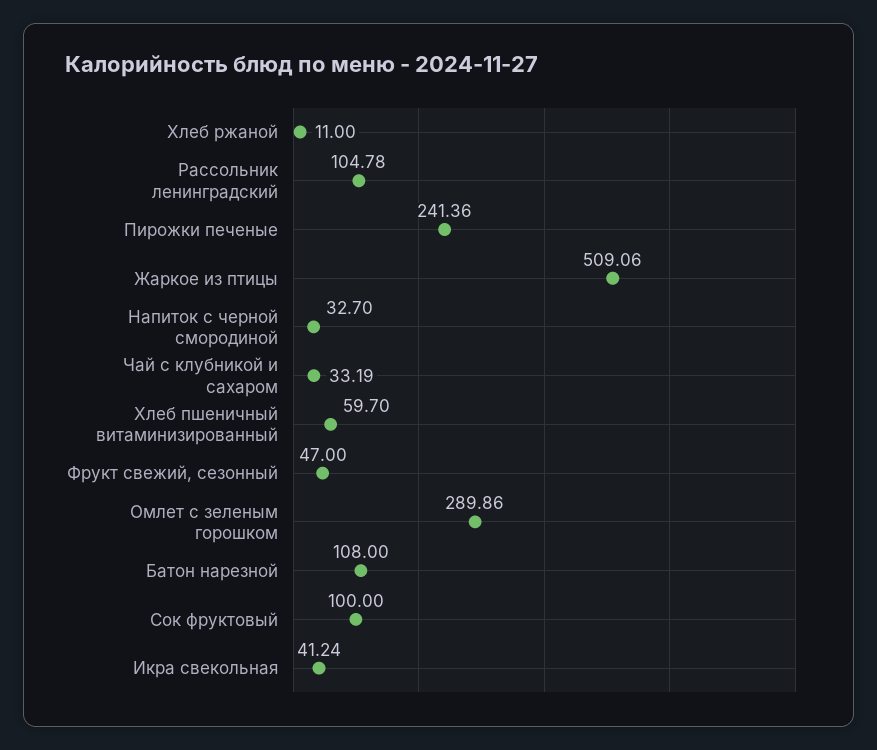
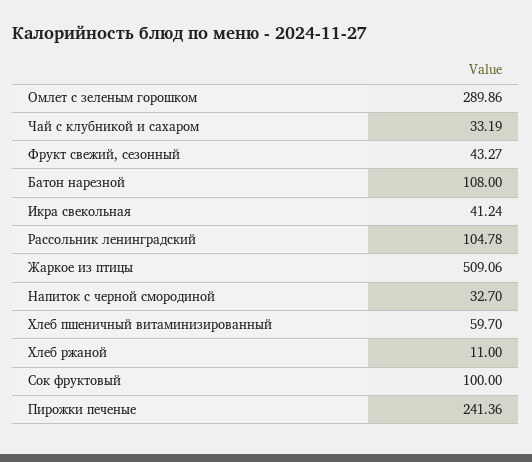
Фрукт свежий, сезонный: 47 -> 43.27

